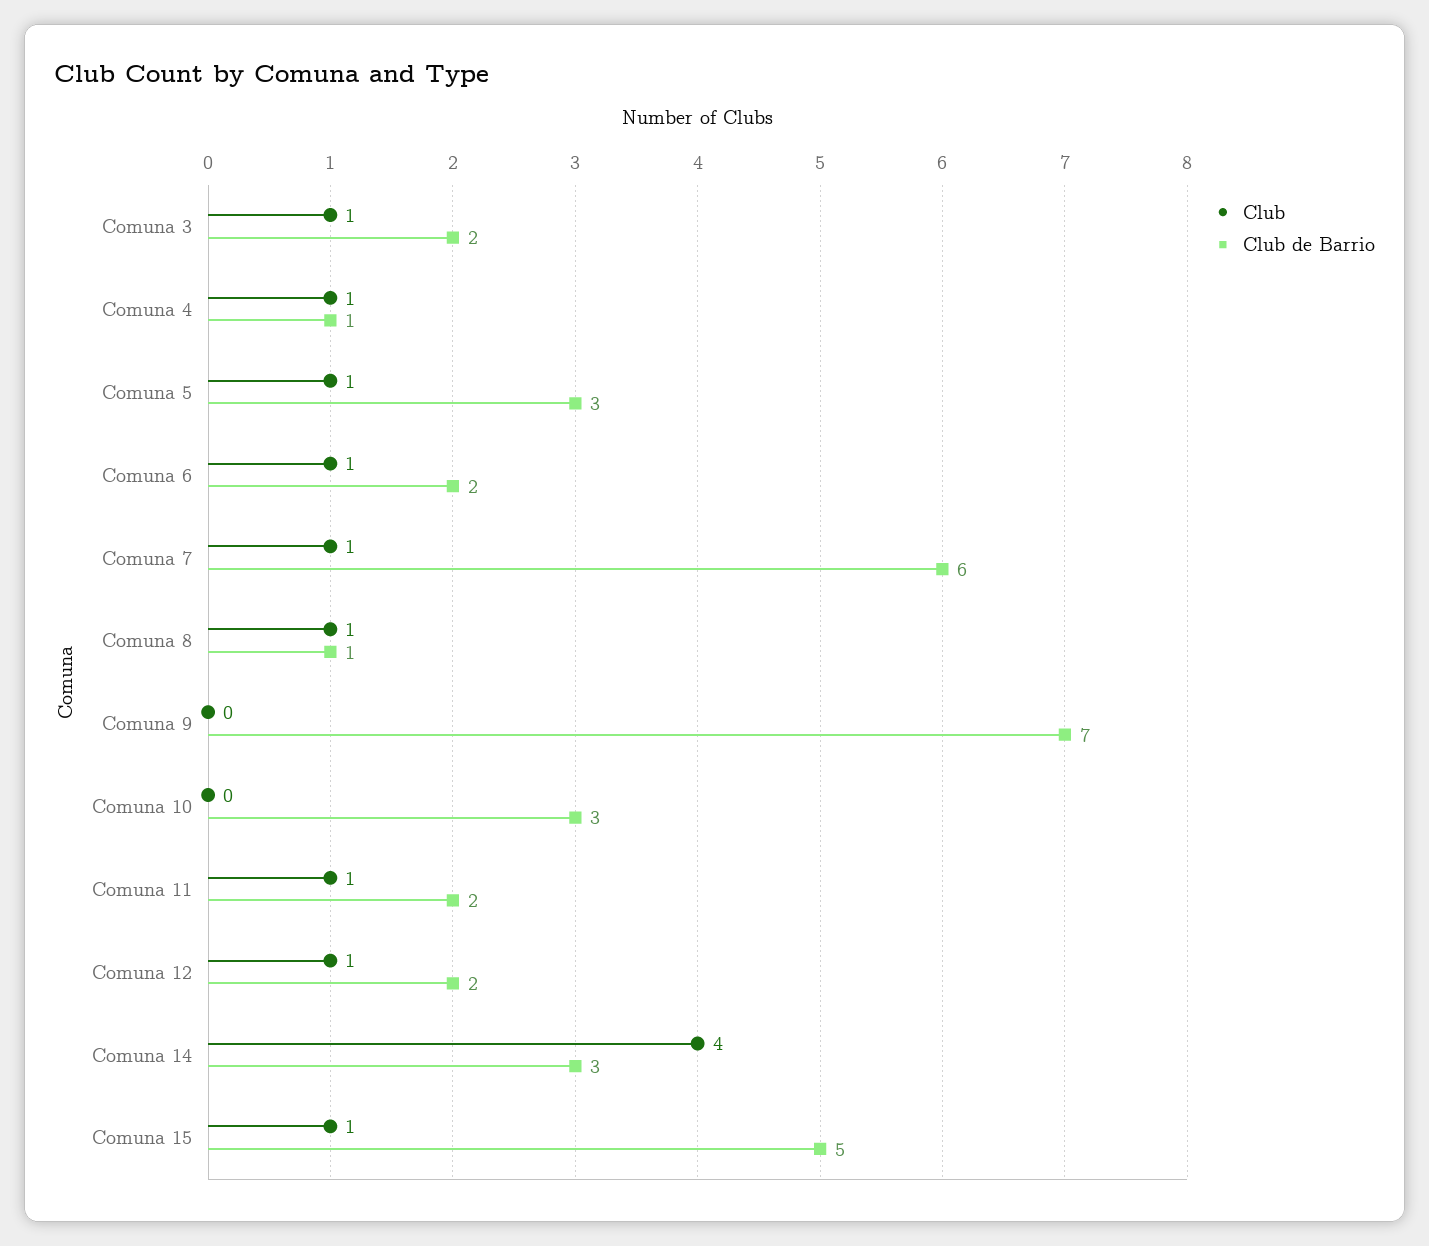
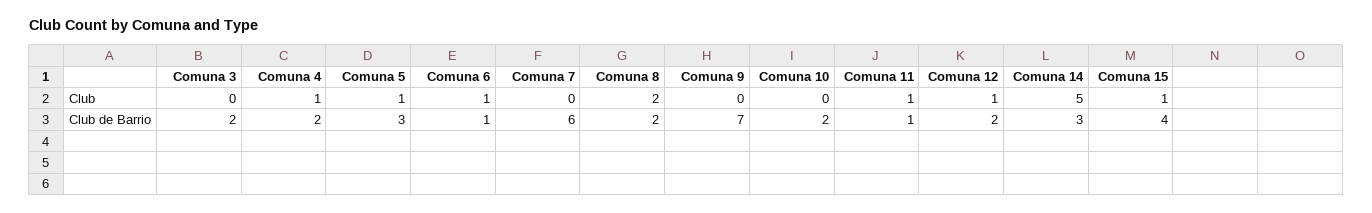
Club, Comuna 3: 1 -> 0
Club de Barrio, Comuna 4: 1 -> 2
Club de Barrio, Comuna 6: 2 -> 1
Club, Comuna 7: 1 -> 0
Club, Comuna 8: 1 -> 2
Club de Barrio, Comuna 8: 1 -> 2
Club de Barrio, Comuna 10: 3 -> 2
Club de Barrio, Comuna 11: 2 -> 1
Club, Comuna 14: 4 -> 5
Club de Barrio, Comuna 15: 5 -> 4

